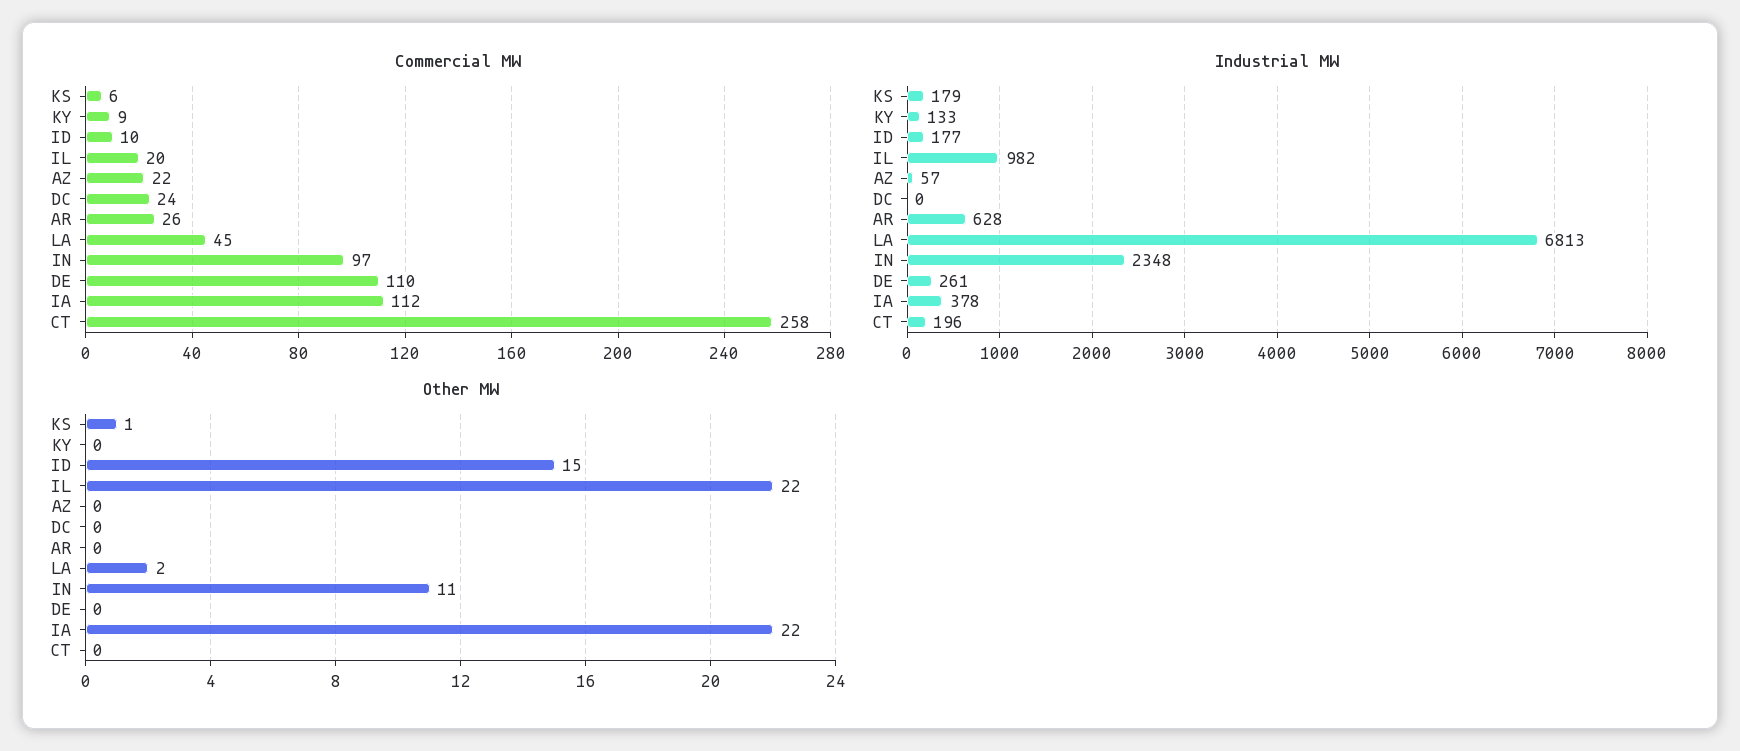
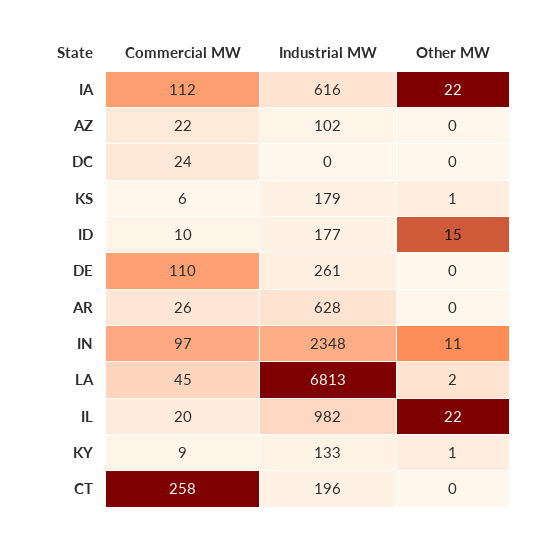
Industrial MW, AZ: 57 -> 102
Industrial MW, IA: 378 -> 616
Other MW, KY: 0 -> 1

